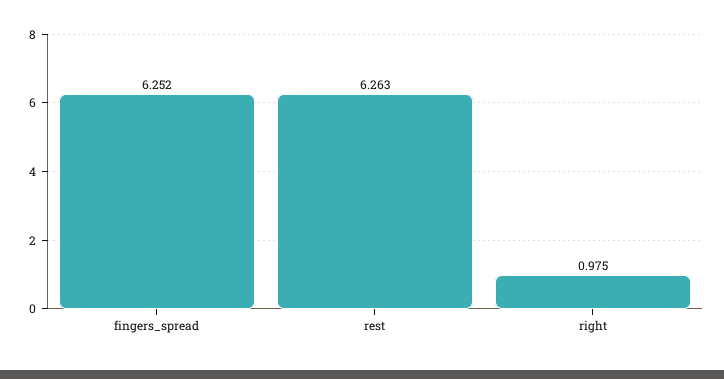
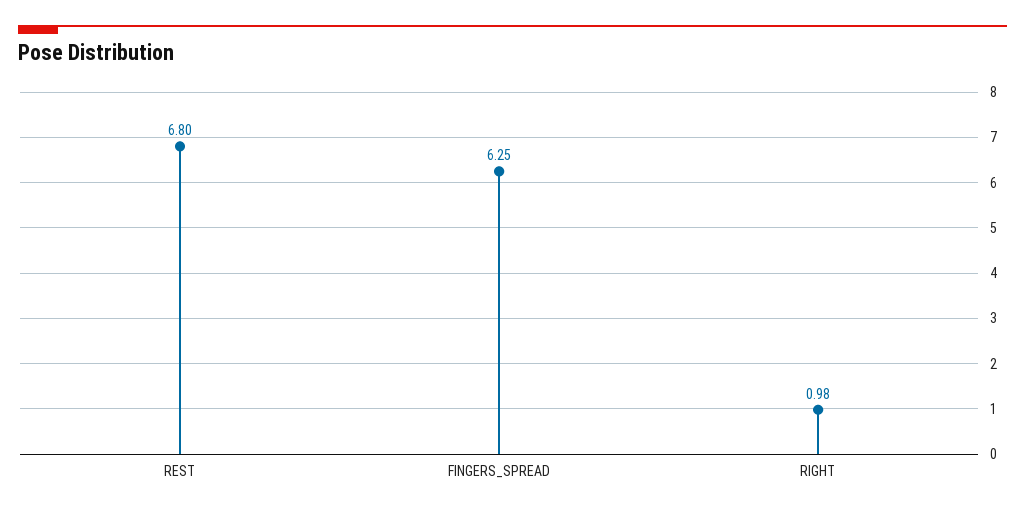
rest: 6.263 -> 6.8

